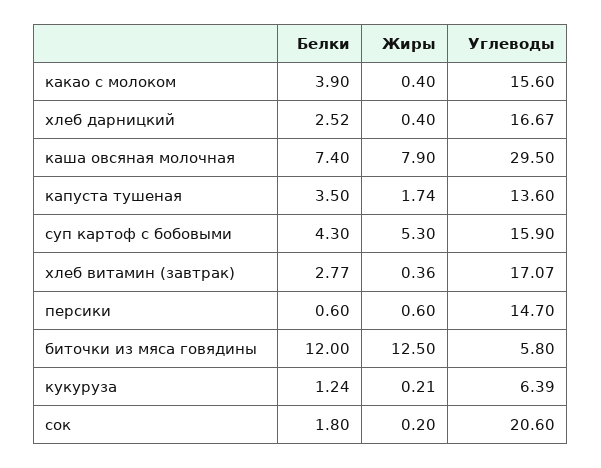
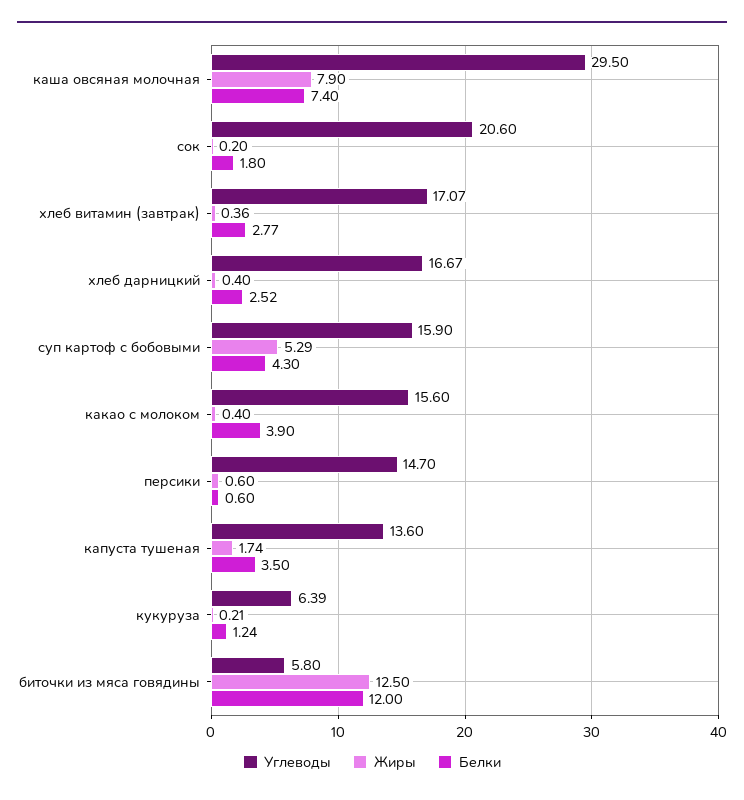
Жиры, суп картоф с бобовыми: 5.3 -> 5.29

